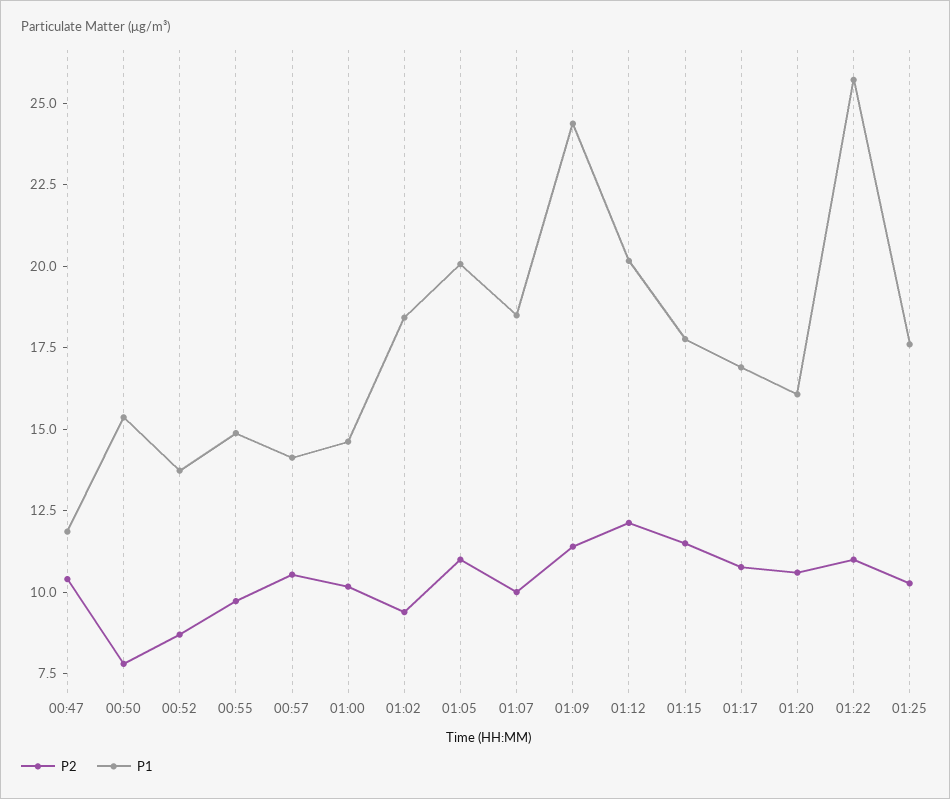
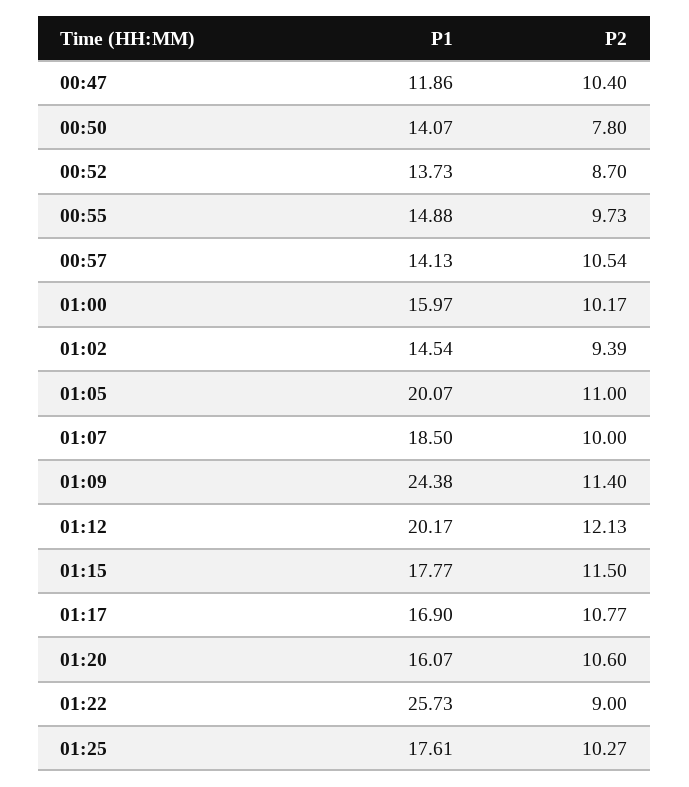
P1, 00:50: 15.5 -> 14.07
P1, 01:00: 14.5 -> 15.97
P1, 01:02: 18.5 -> 14.54
P2, 01:22: 11 -> 9

